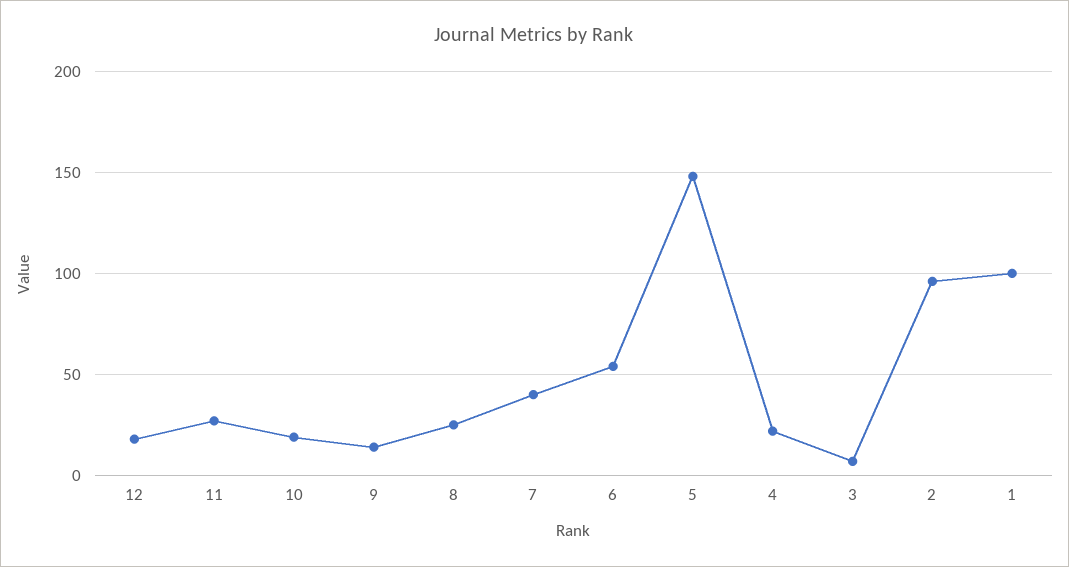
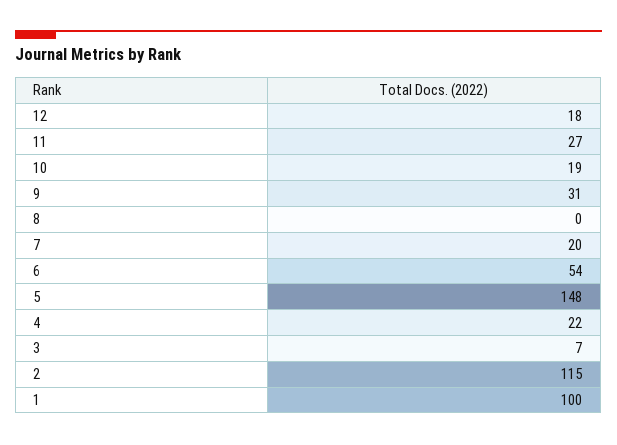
9: 15 -> 31
8: 25 -> 0
7: 40 -> 20
2: 95 -> 115

